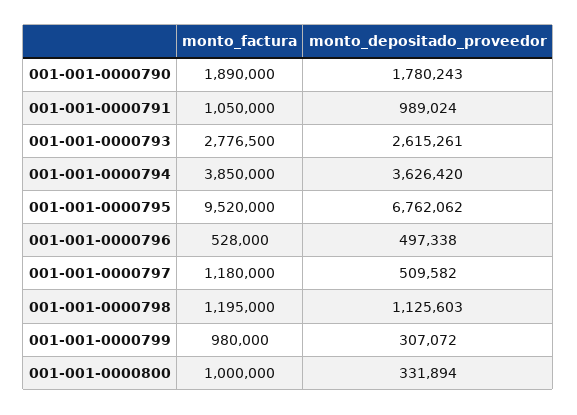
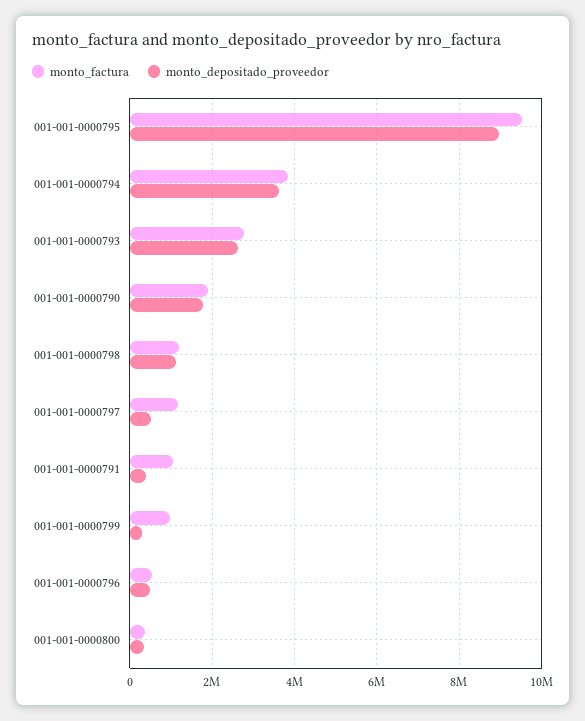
monto_depositado_proveedor, 001-001-0000791: 989024 -> 400000
monto_depositado_proveedor, 001-001-0000795: 6762062 -> 9000000
monto_factura, 001-001-0000800: 1000000 -> 400000

